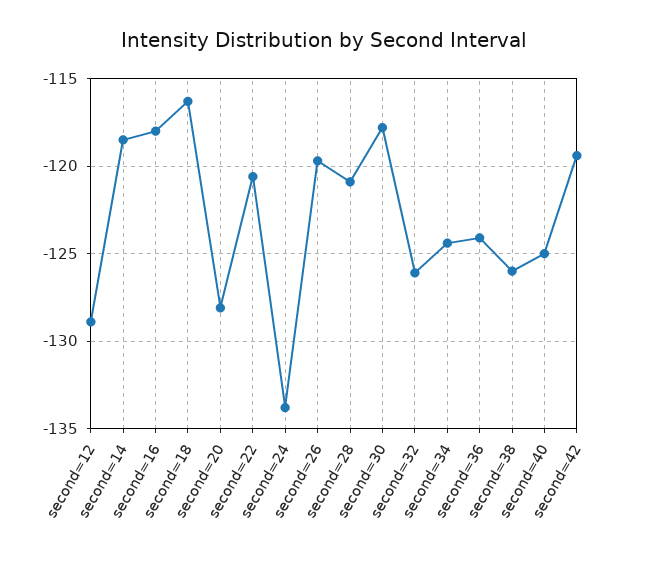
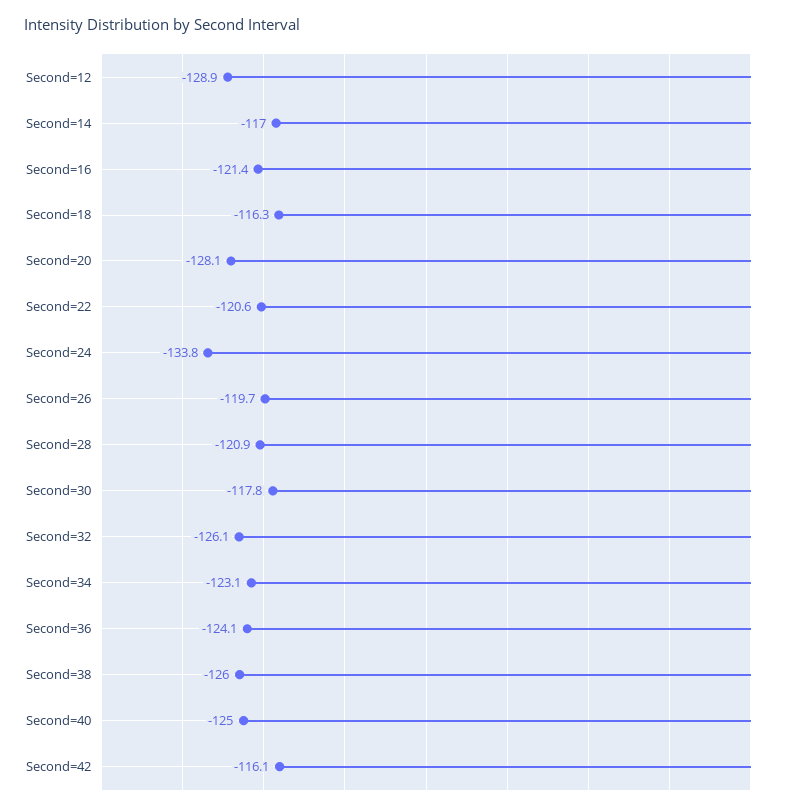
second=14: -118.5 -> -117
second=16: -118 -> -121.4
second=34: -124.5 -> -123.1
second=42: -119.5 -> -116.1

